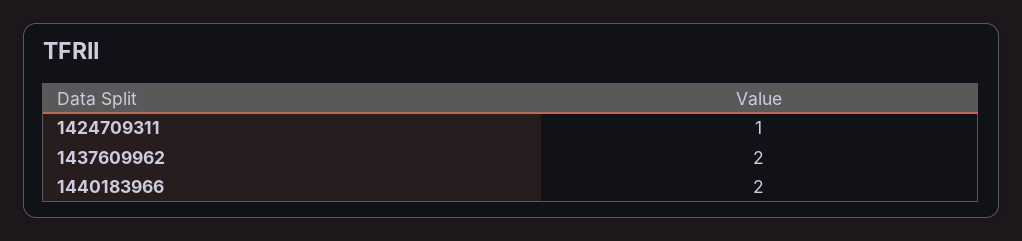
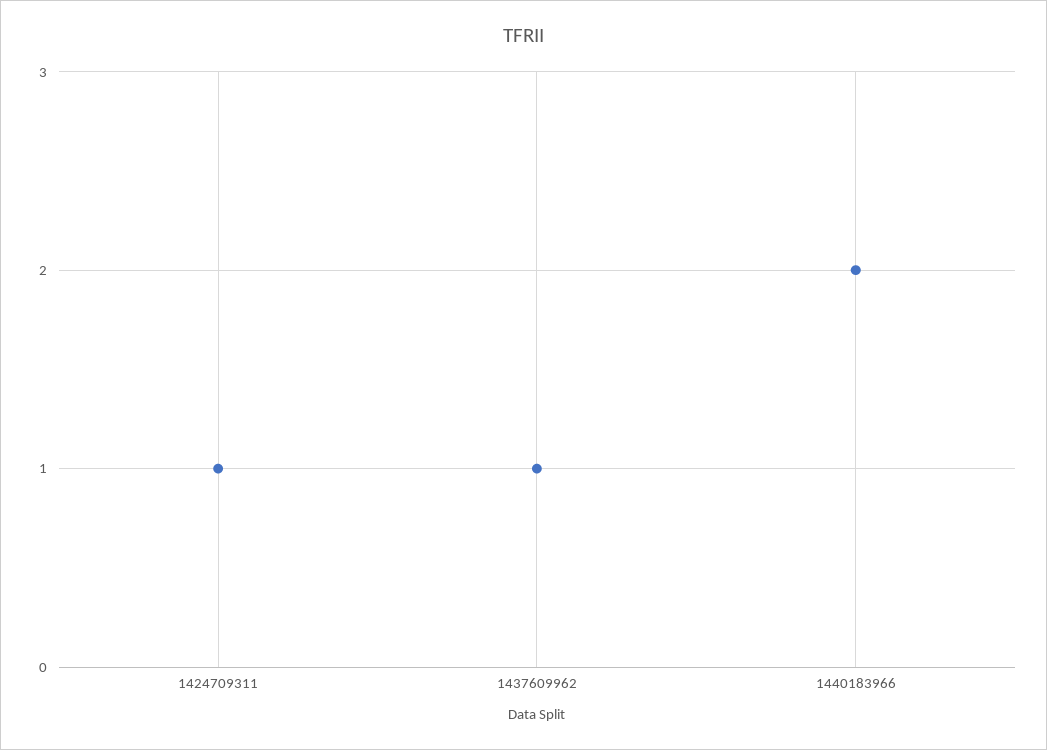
1437609962: 2 -> 1

